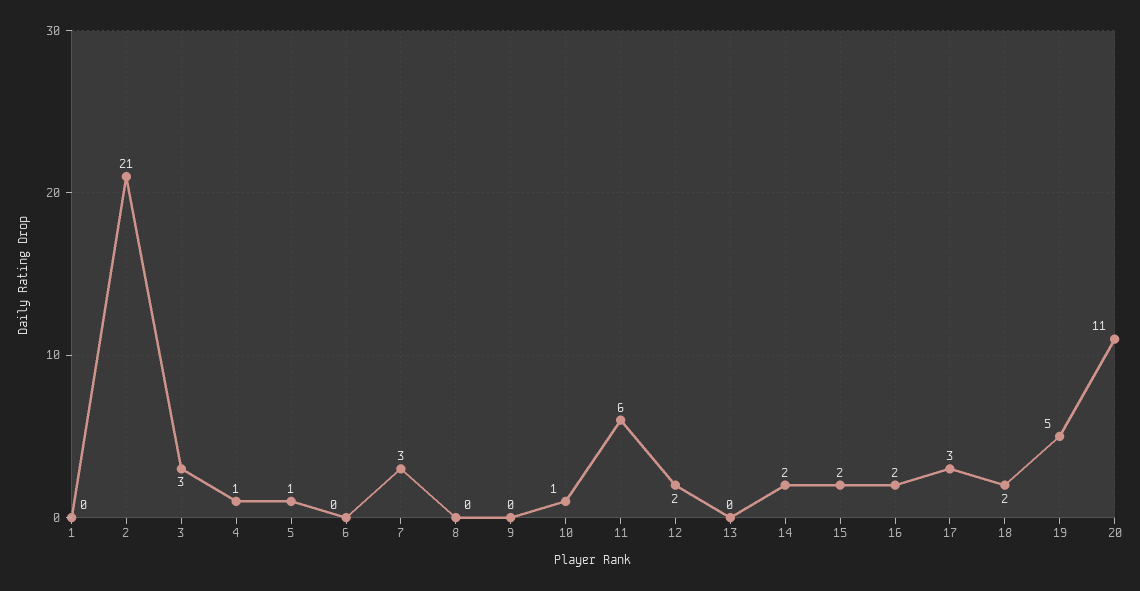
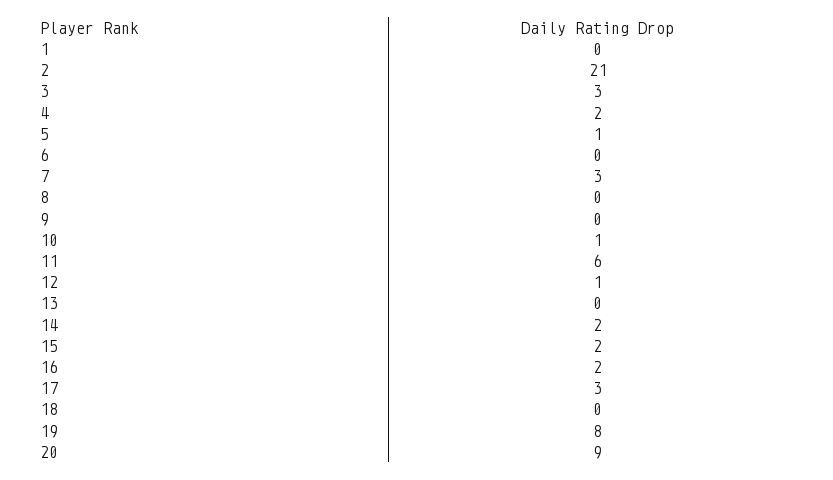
4: 1 -> 2
12: 2 -> 1
18: 2 -> 0
19: 5 -> 8
20: 11 -> 9

